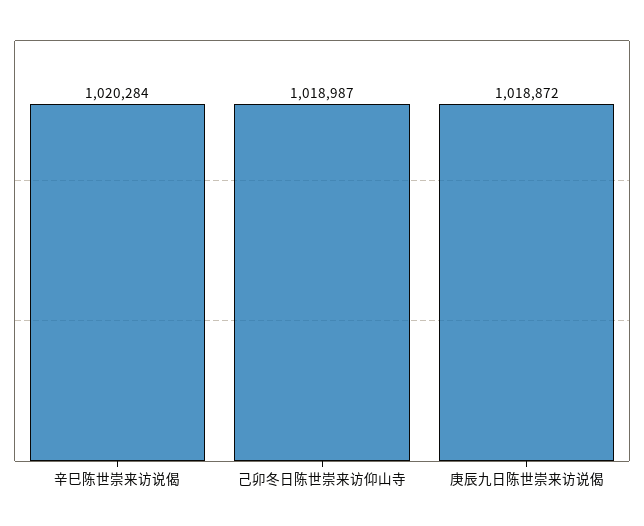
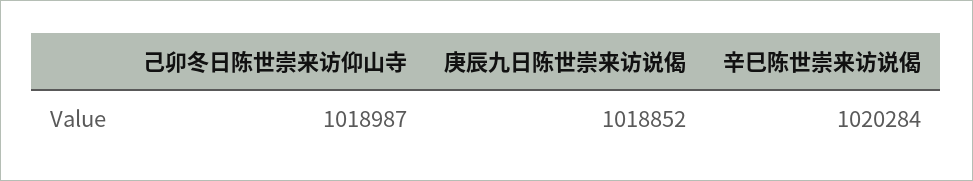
庚辰九日陈世崇来访说偈: 1018872 -> 1018852

